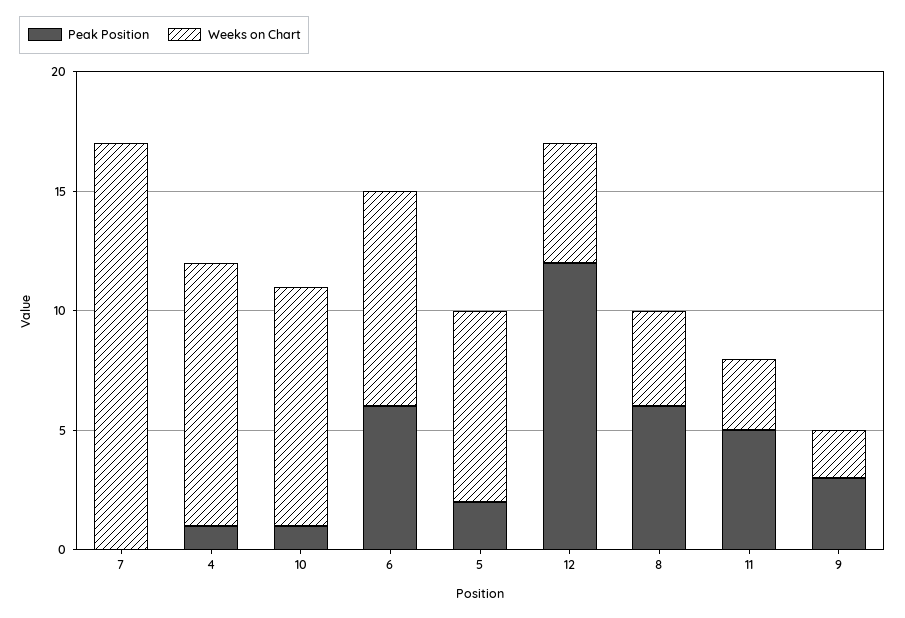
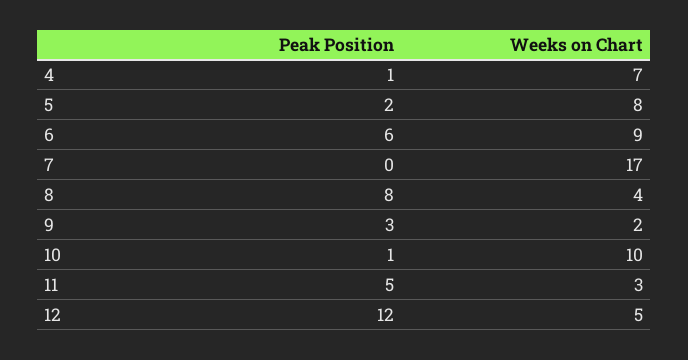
Weeks on Chart, 4: 11 -> 7
Peak Position, 8: 6 -> 8

